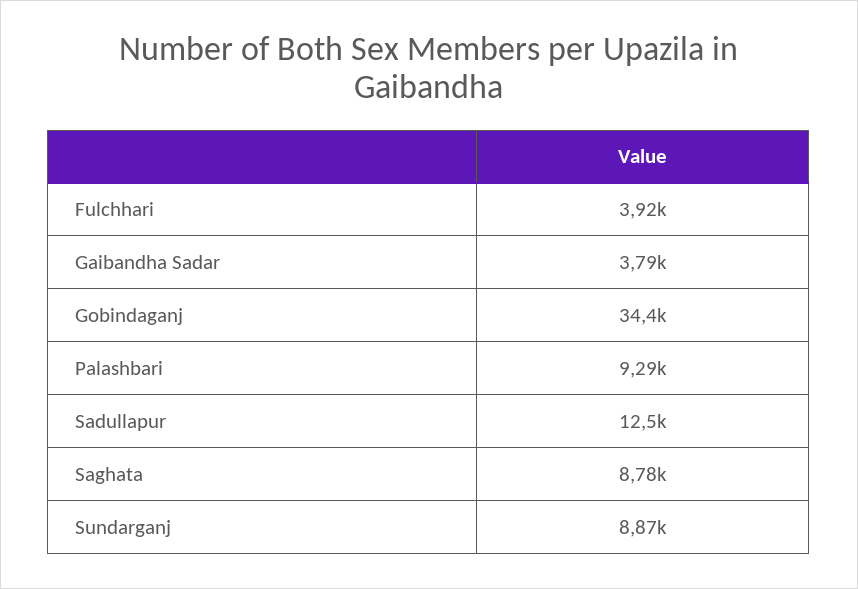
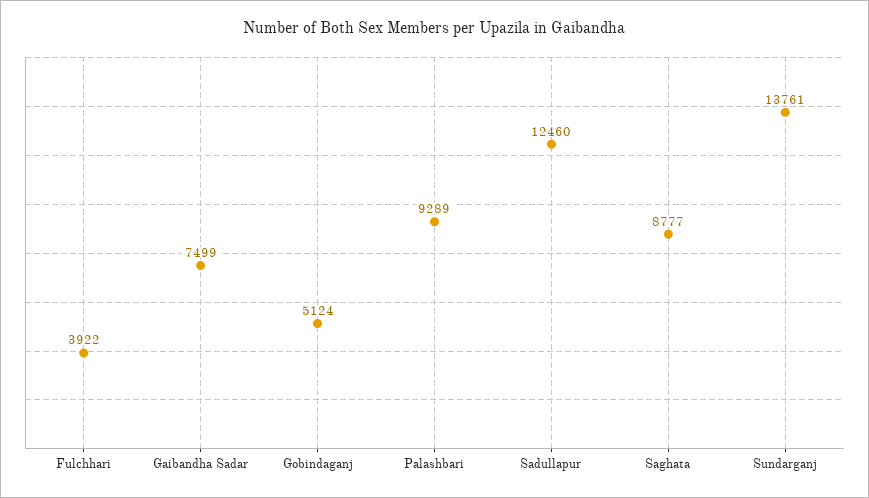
Gaibandha Sadar: 3790 -> 7499
Gobindaganj: 34400 -> 5124
Sundarganj: 8870 -> 13761

